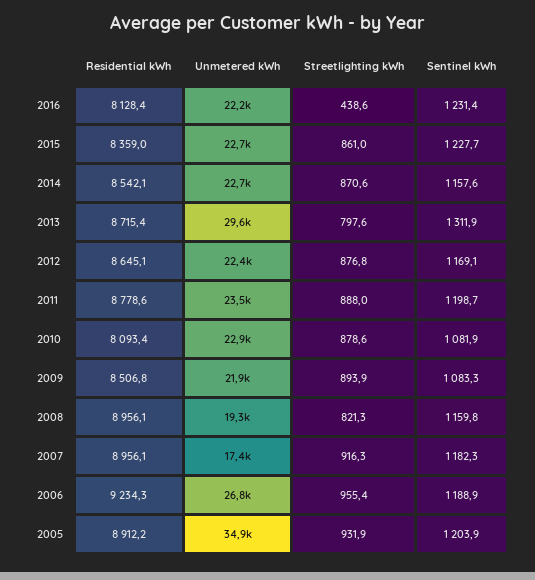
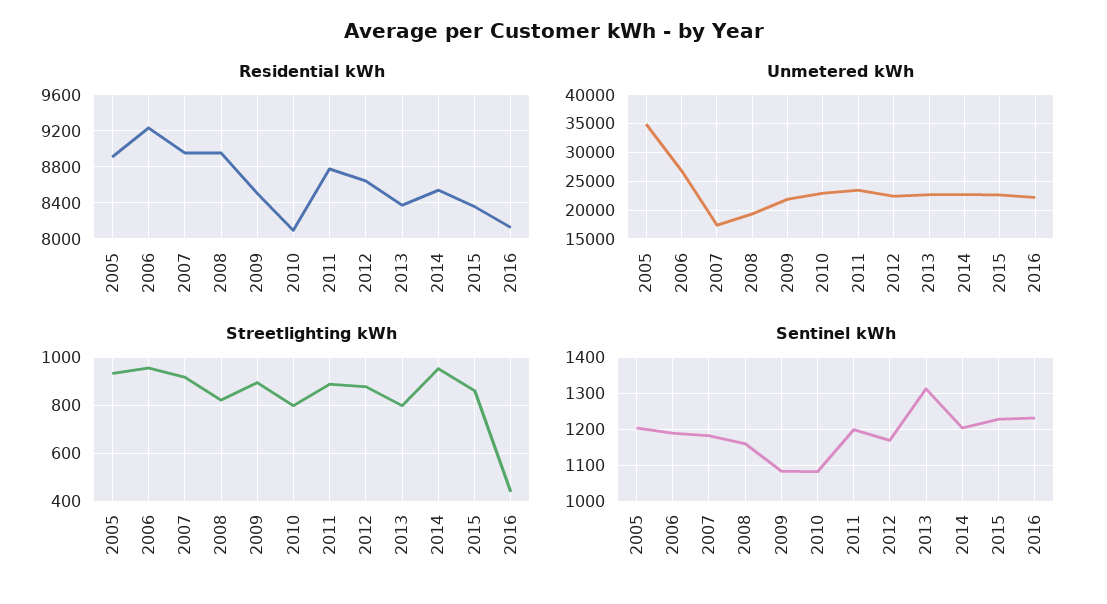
Streetlighting kWh, 2014: 870.6 -> 950
Sentinel kWh, 2014: 1157.6 -> 1200
Residential kWh, 2013: 8715.4 -> 8400
Unmetered kWh, 2013: 29600 -> 22500
Streetlighting kWh, 2010: 878.6 -> 800

